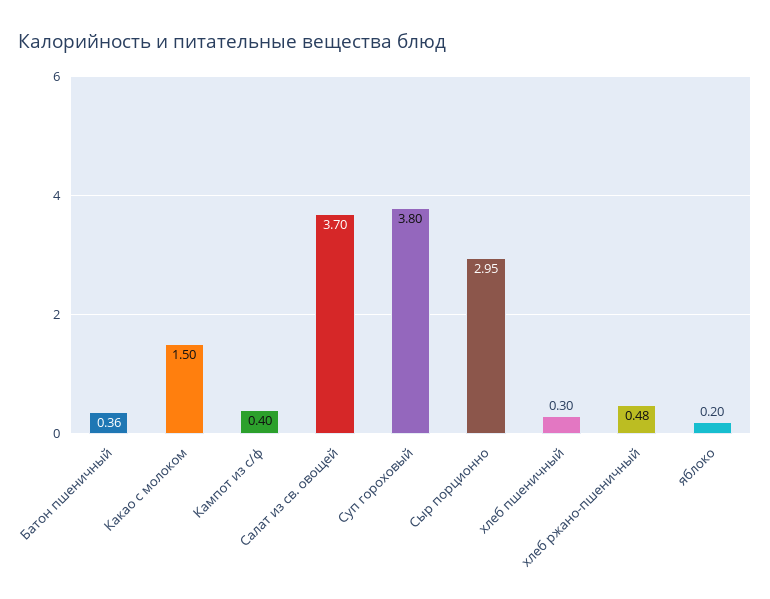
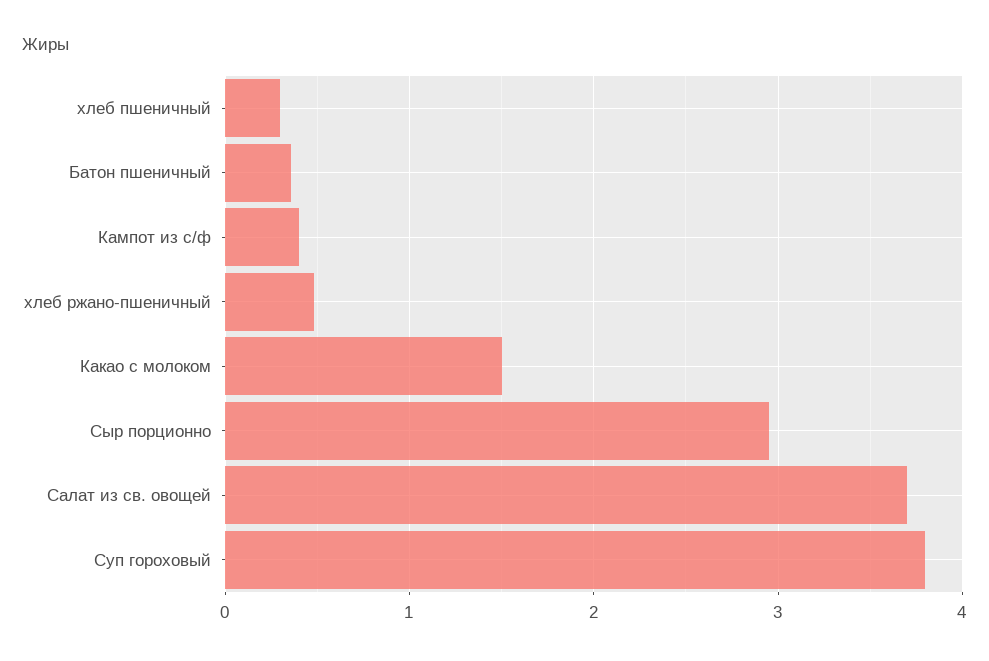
яблоко: 0.2 -> none

